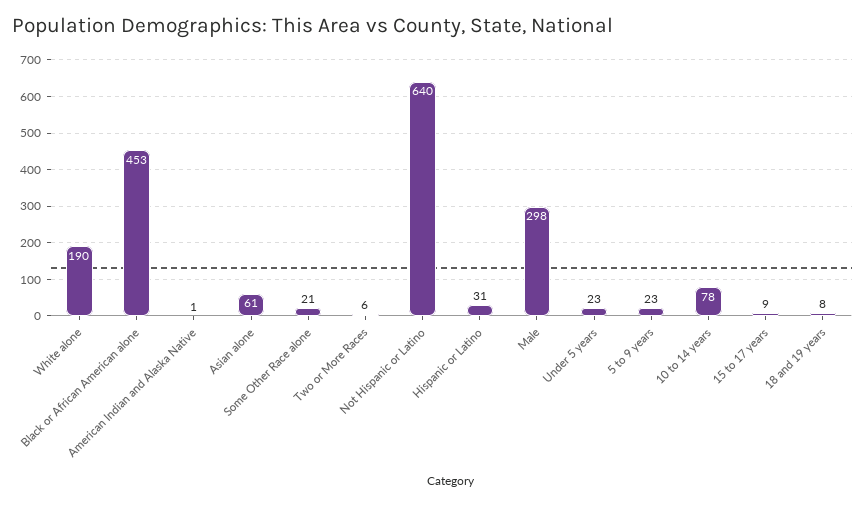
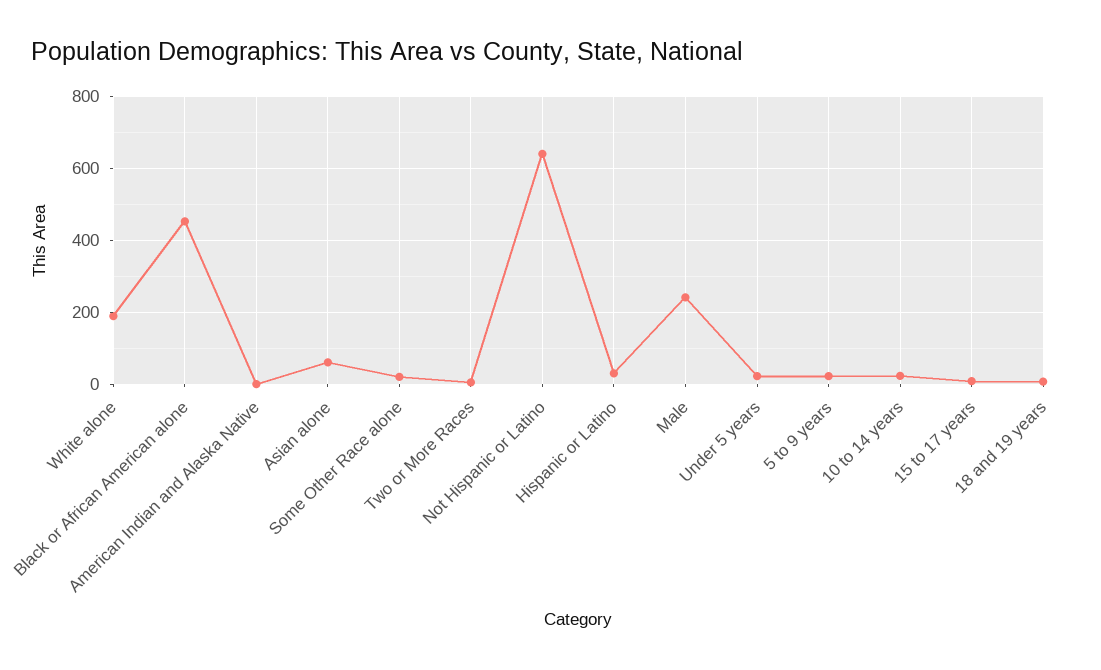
Male: 298 -> 240
10 to 14 years: 78 -> 20

